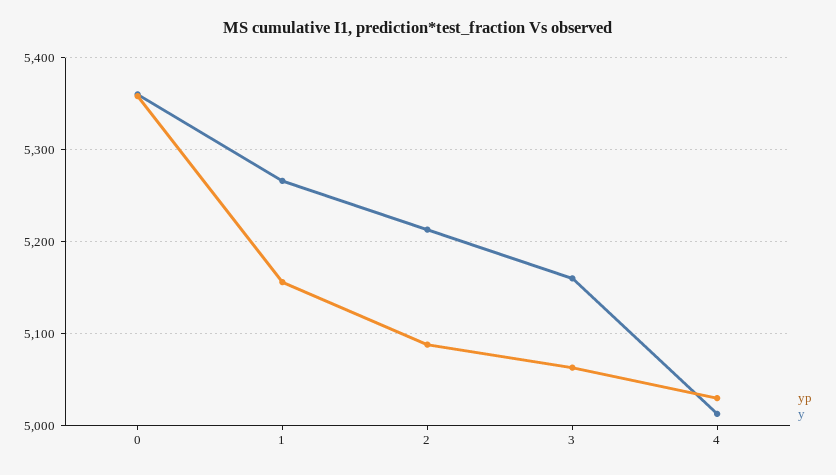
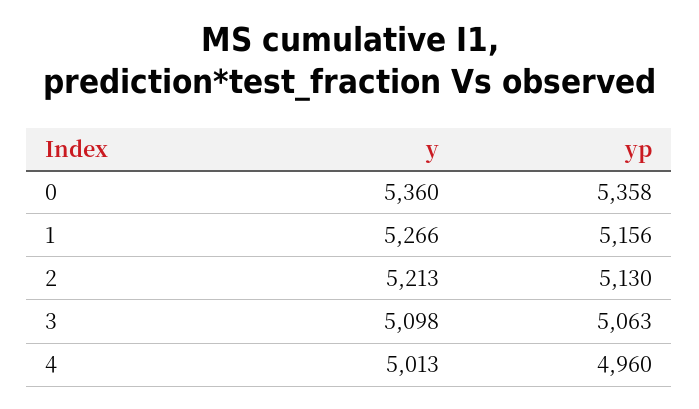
yp, 2: 5090 -> 5130
y, 3: 5160 -> 5098
yp, 4: 5030 -> 4960

